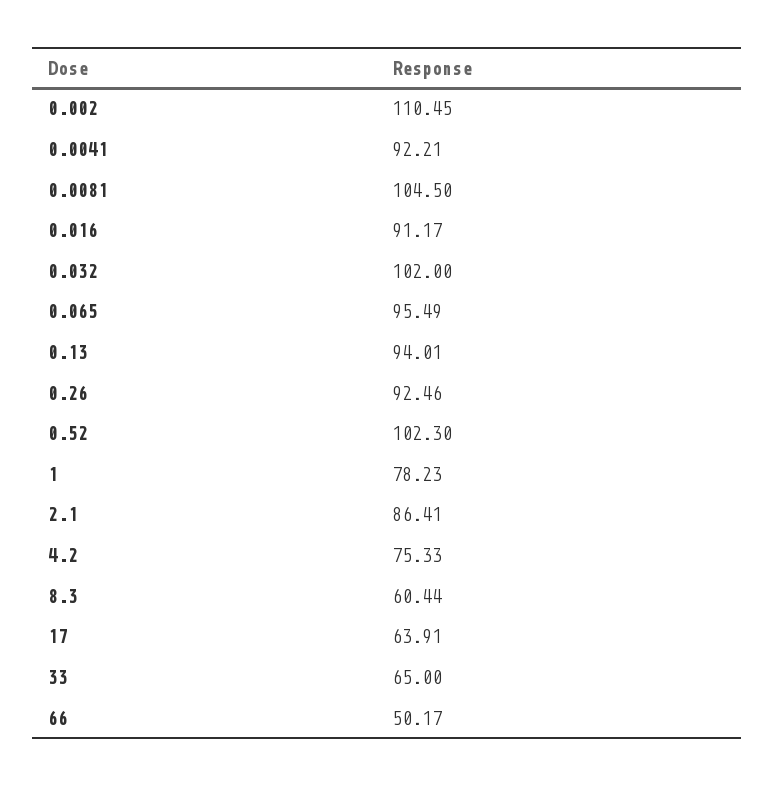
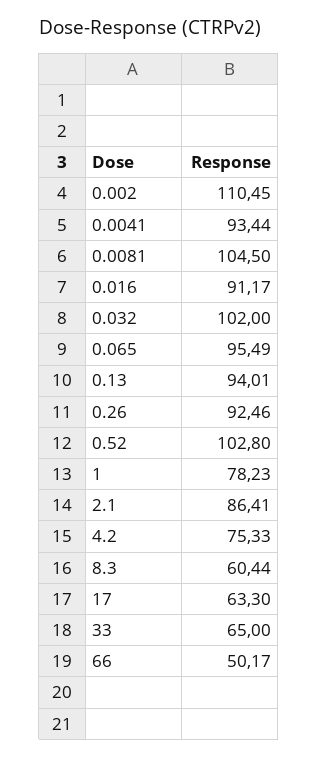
0.0041: 92.21 -> 93.44
0.52: 102.3 -> 102.8
17: 63.91 -> 63.3

